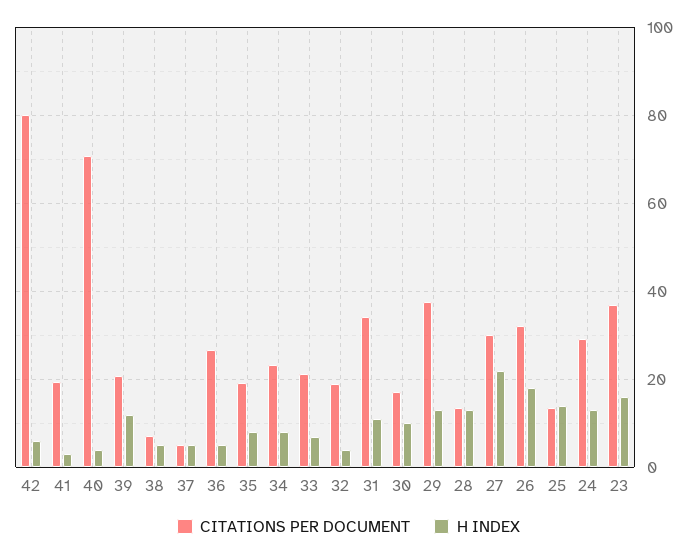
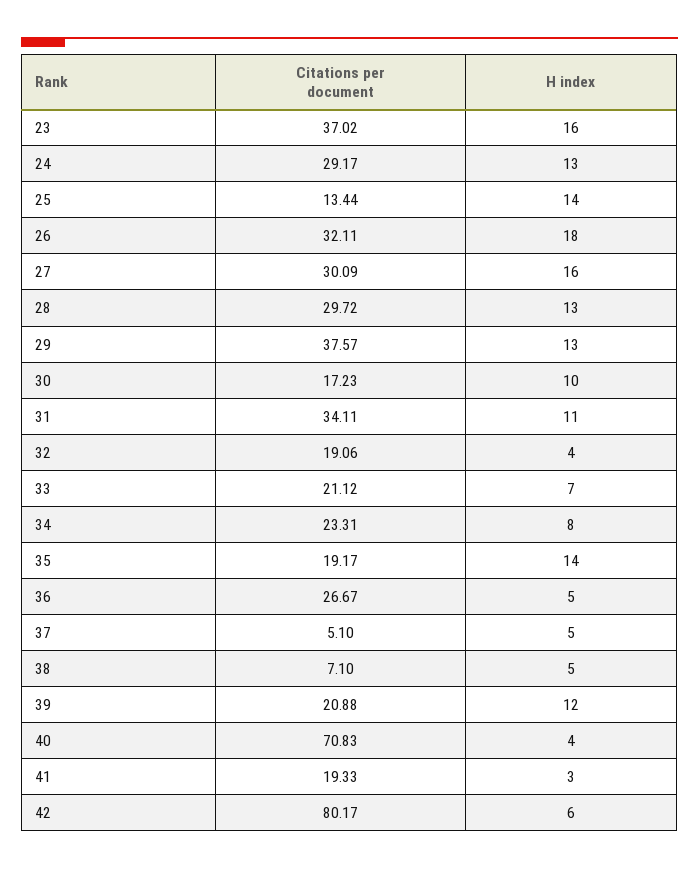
H INDEX, 35: 8 -> 14
CITATIONS PER DOCUMENT, 28: 14 -> 29.72
H INDEX, 27: 22 -> 16

